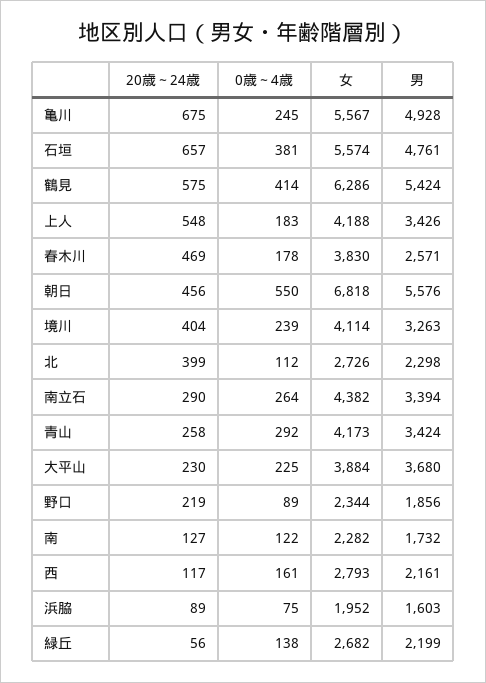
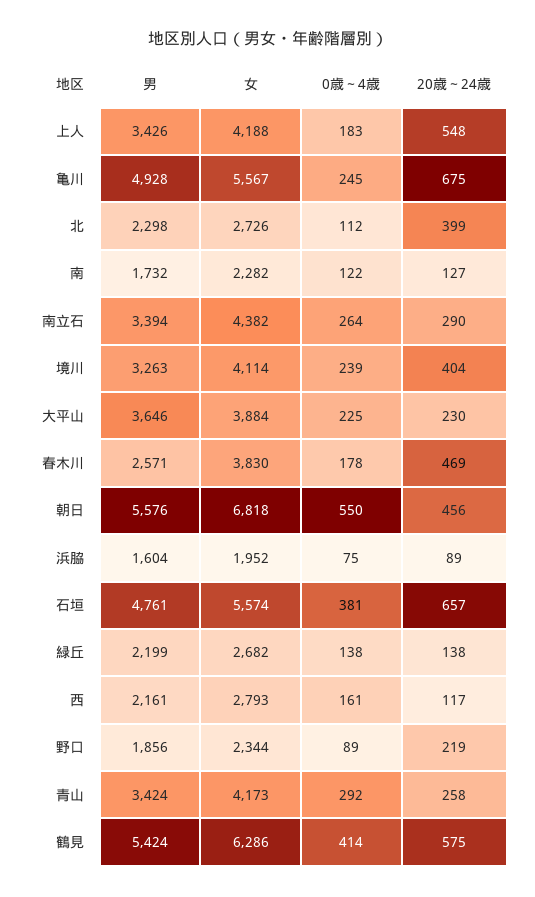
男, 大平山: 3680 -> 3646
男, 浜脇: 1603 -> 1604
20歳～24歳, 緑丘: 56 -> 138

